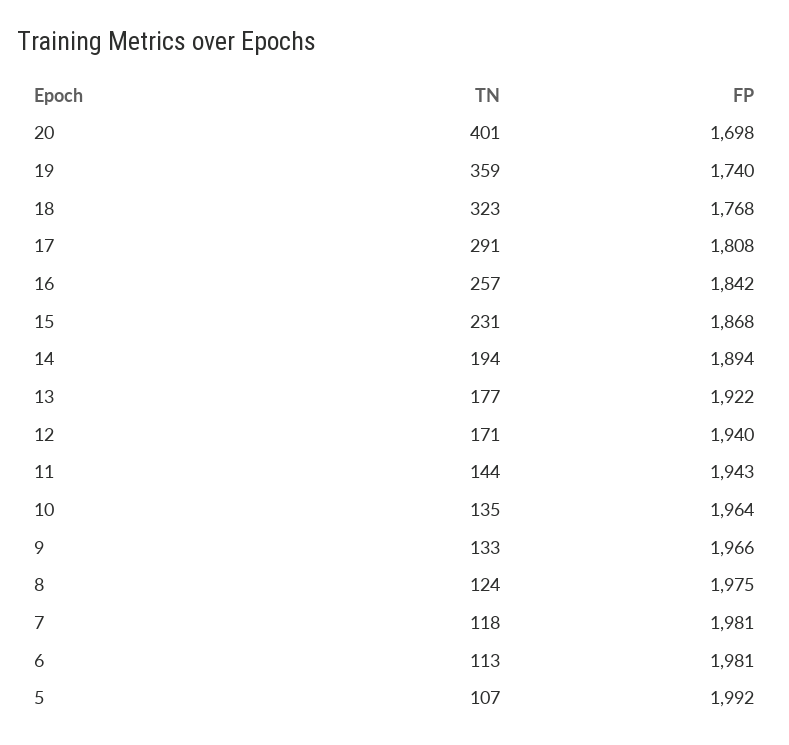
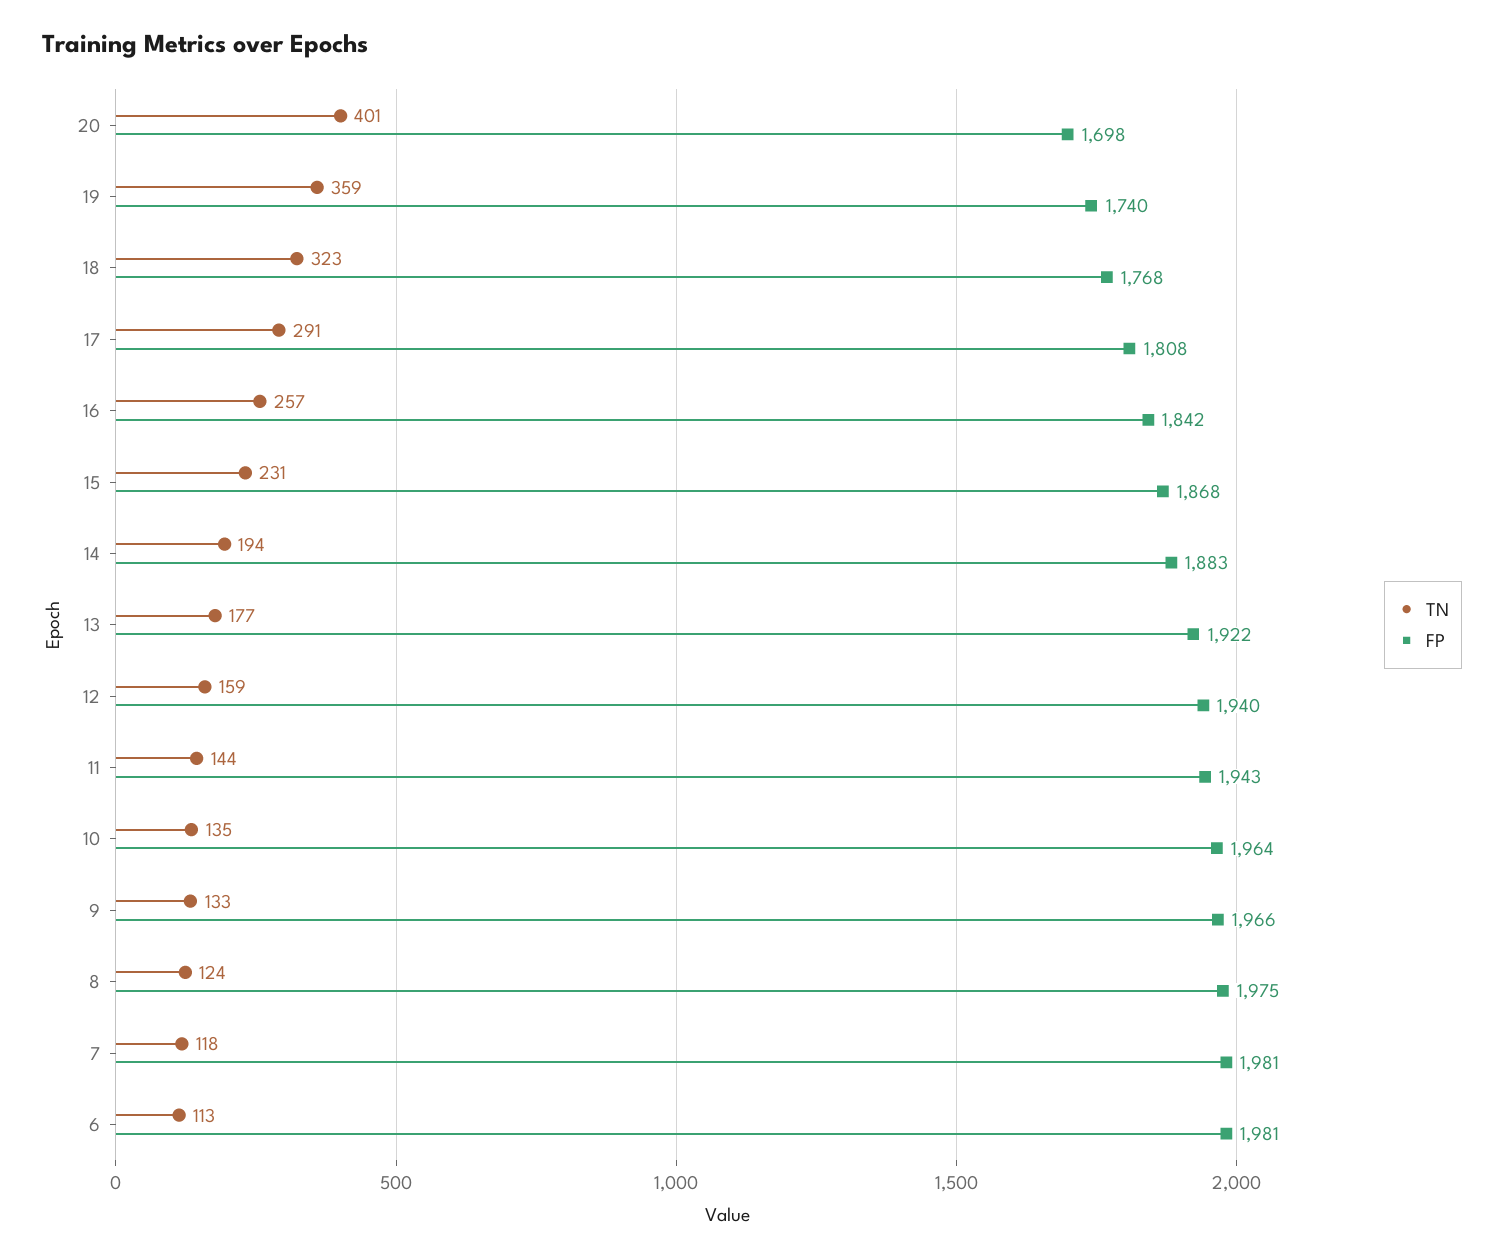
FP, 14: 1894 -> 1883
TN, 12: 171 -> 159
TN, 5: 107 -> none
FP, 5: 1992 -> none

